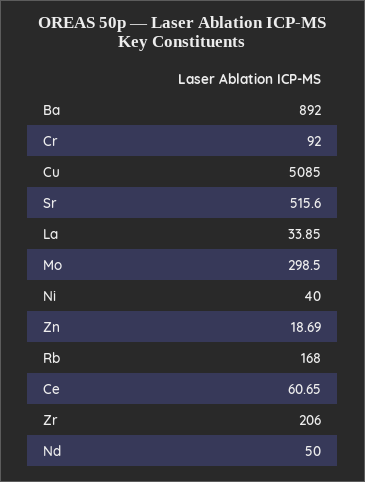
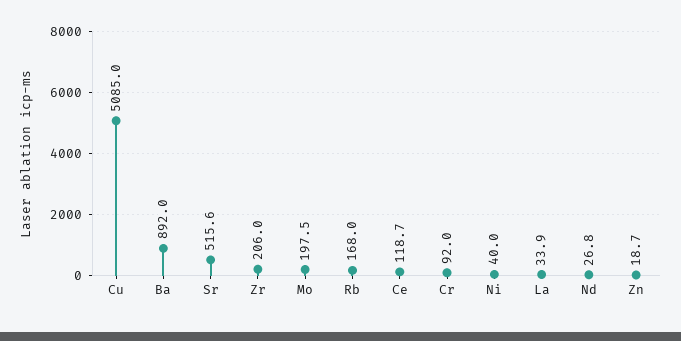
Mo: 298.5 -> 197.5
Ce: 60.65 -> 118.7
Nd: 50 -> 26.8

